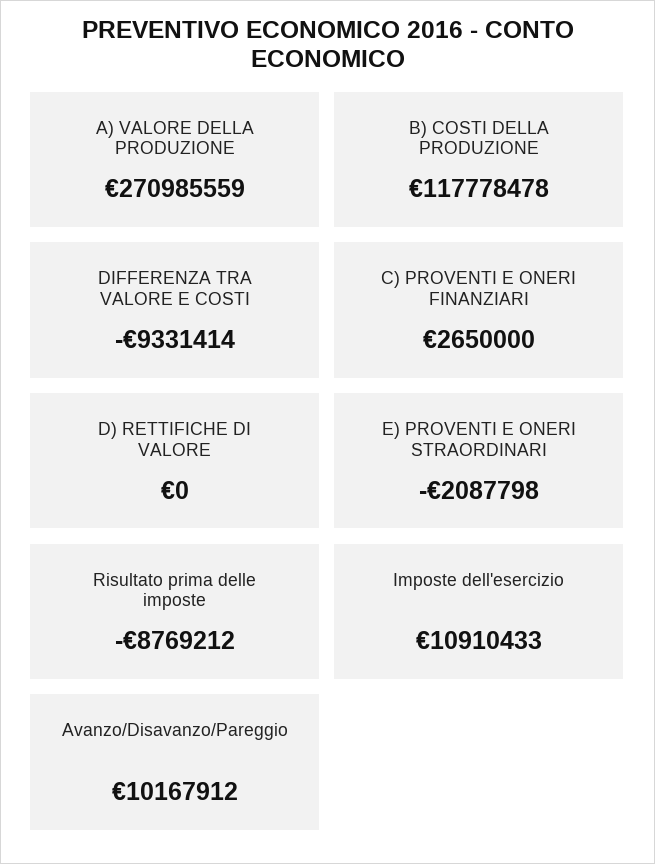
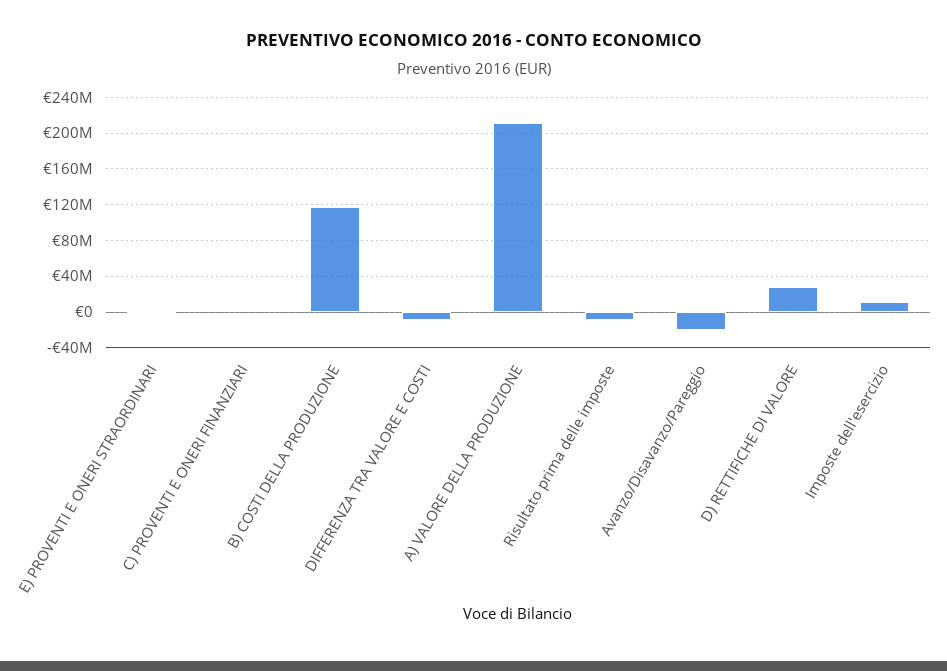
A) VALORE DELLA PRODUZIONE: 270985559 -> 210000000
D) RETTIFICHE DI VALORE: 0 -> 30000000
Avanzo/Disavanzo/Pareggio: 10167912 -> -20000000

